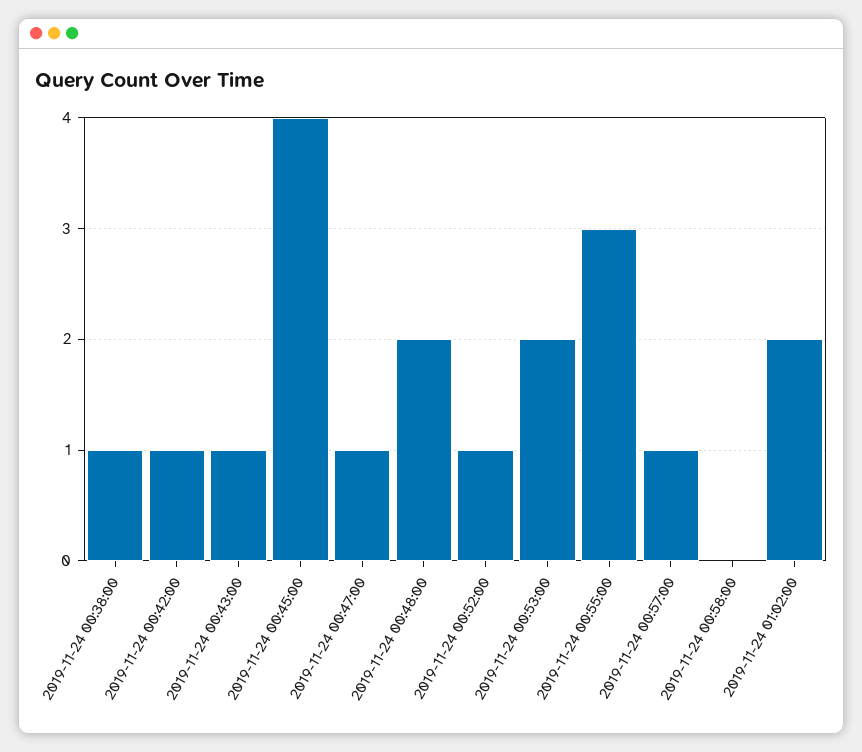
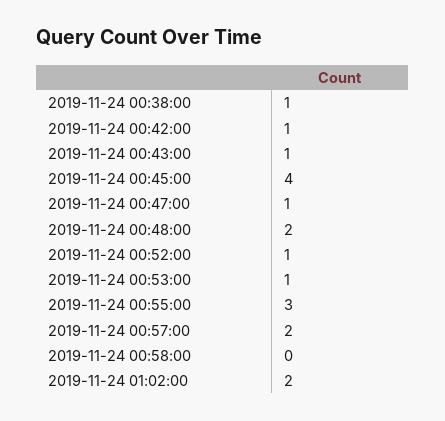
2019-11-24 00:53:00: 2 -> 1
2019-11-24 00:57:00: 1 -> 2

